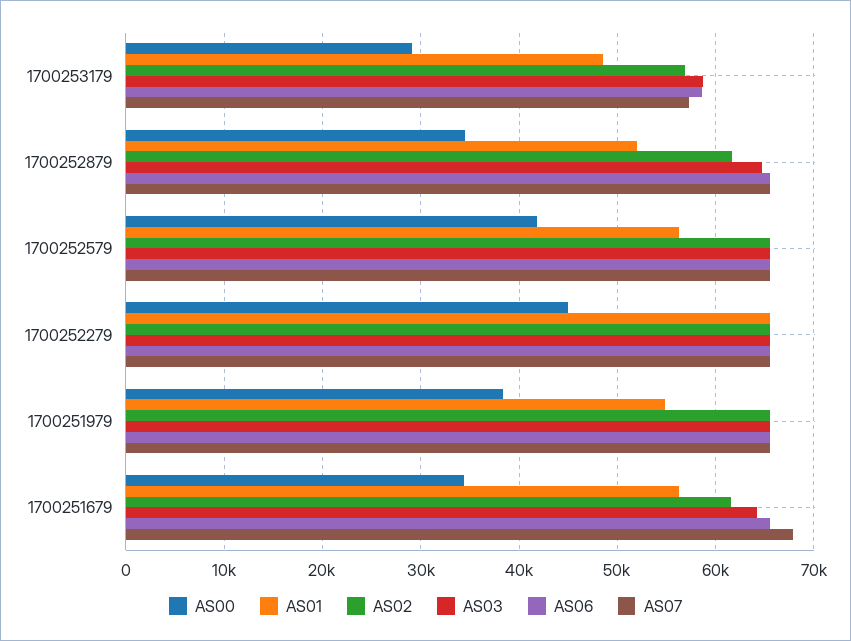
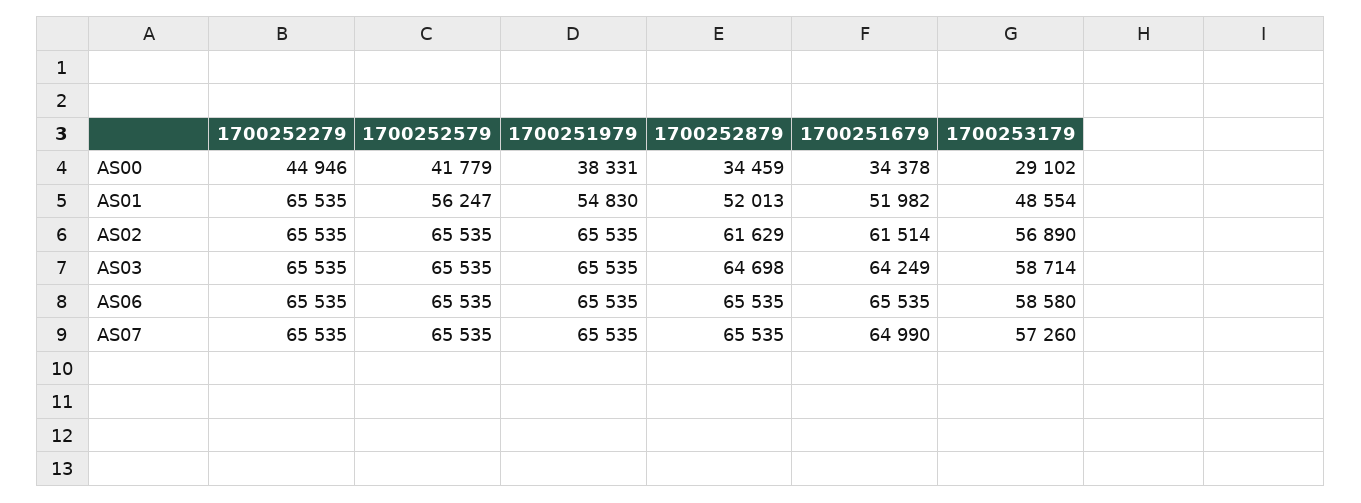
AS01, 1700251679: 56000 -> 51982
AS07, 1700251679: 68000 -> 64990

